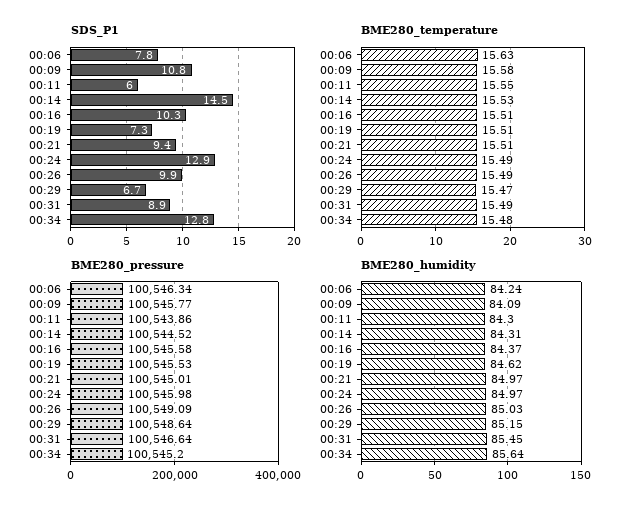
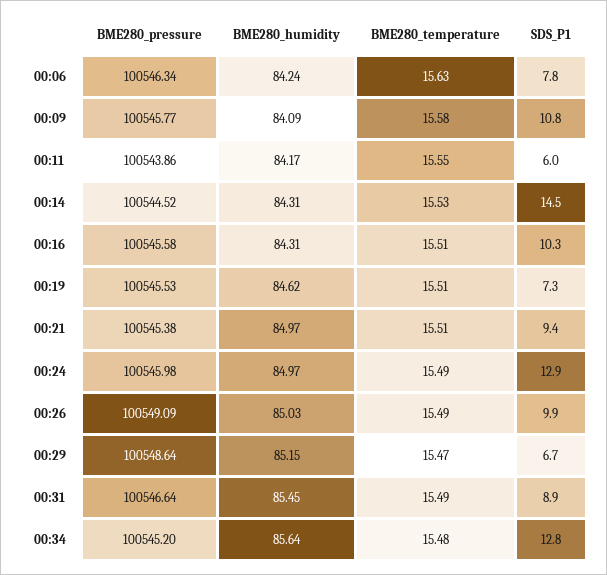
BME280_pressure, 00:21: 100545.01 -> 100545.38
BME280_humidity, 00:11: 84.3 -> 84.17
BME280_humidity, 00:16: 84.37 -> 84.31

